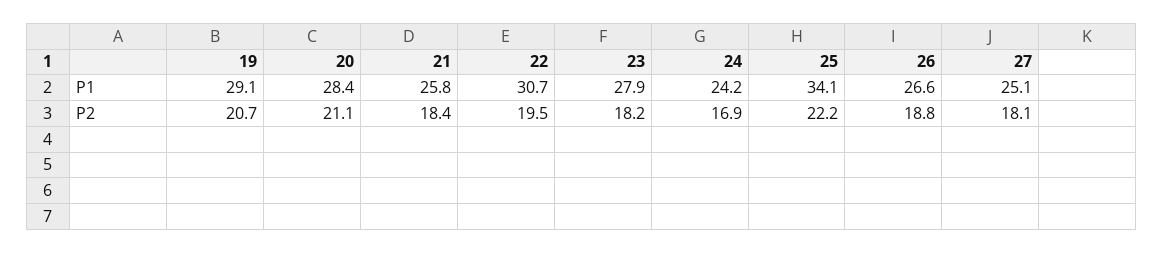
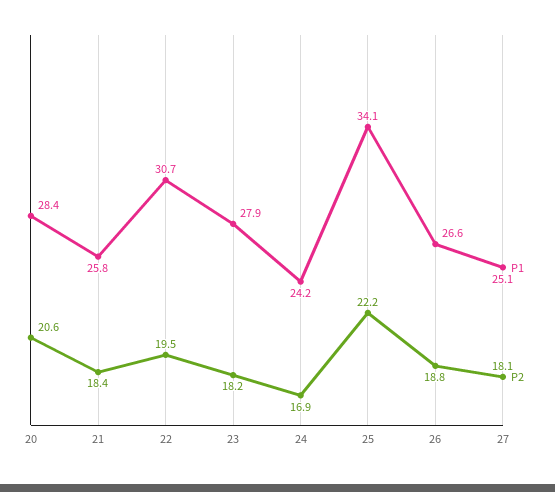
P1, 19: 29.1 -> none
P2, 19: 20.7 -> none
P2, 20: 21.1 -> 20.6

